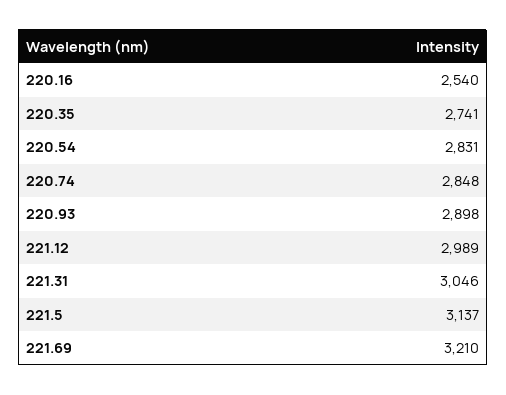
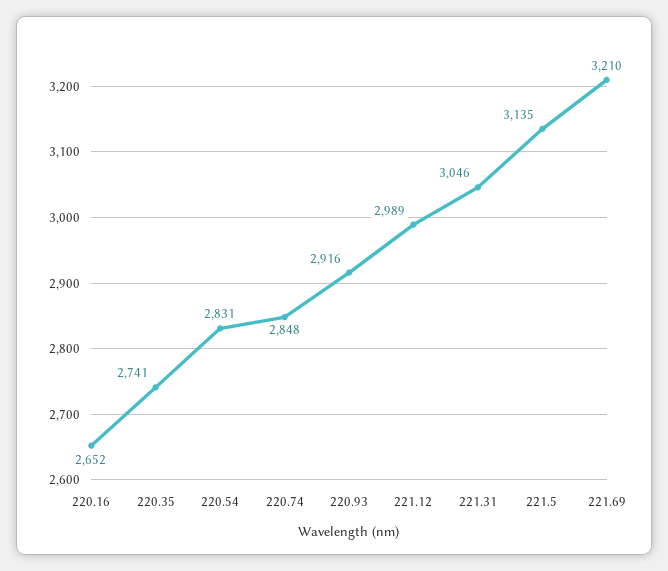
220.16: 2540 -> 2652
220.93: 2898 -> 2916
221.5: 3137 -> 3135

